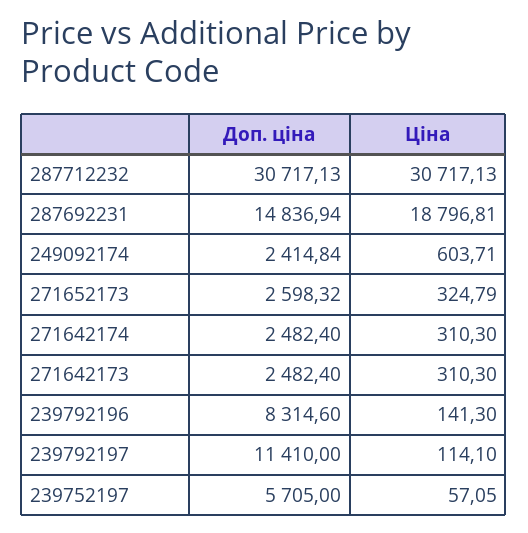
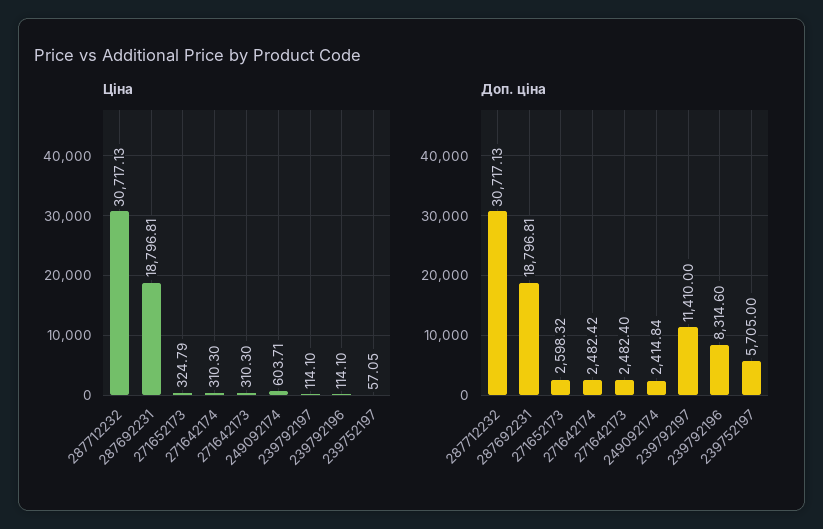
Доп. ціна, 287692231: 14836.94 -> 18796.81
Доп. ціна, 271642174: 2482.4 -> 2482.42
Ціна, 239792196: 141.3 -> 114.1

